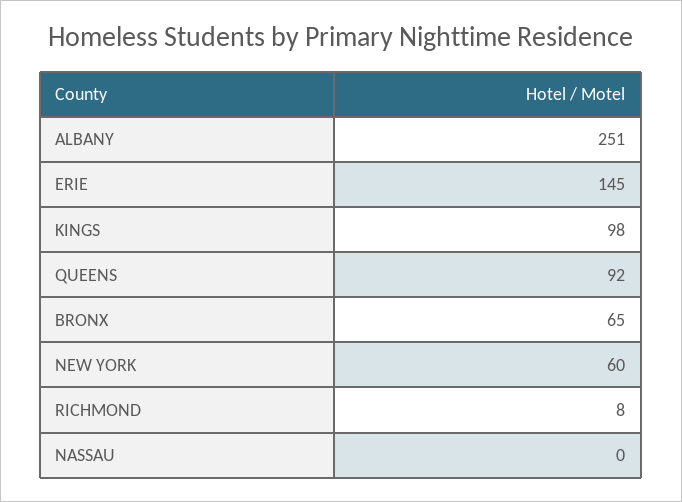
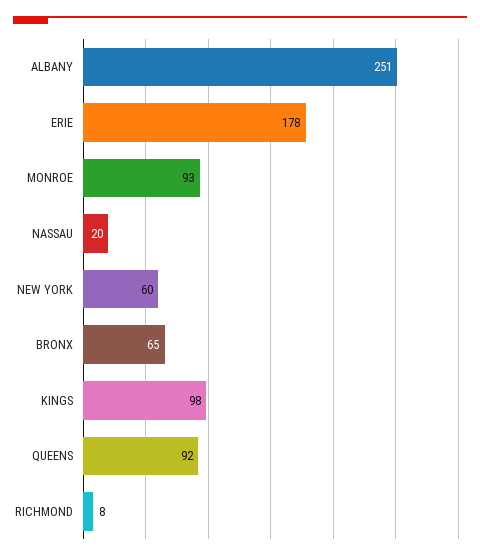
ERIE: 145 -> 178
NASSAU: 0 -> 20
MONROE: none -> 93

